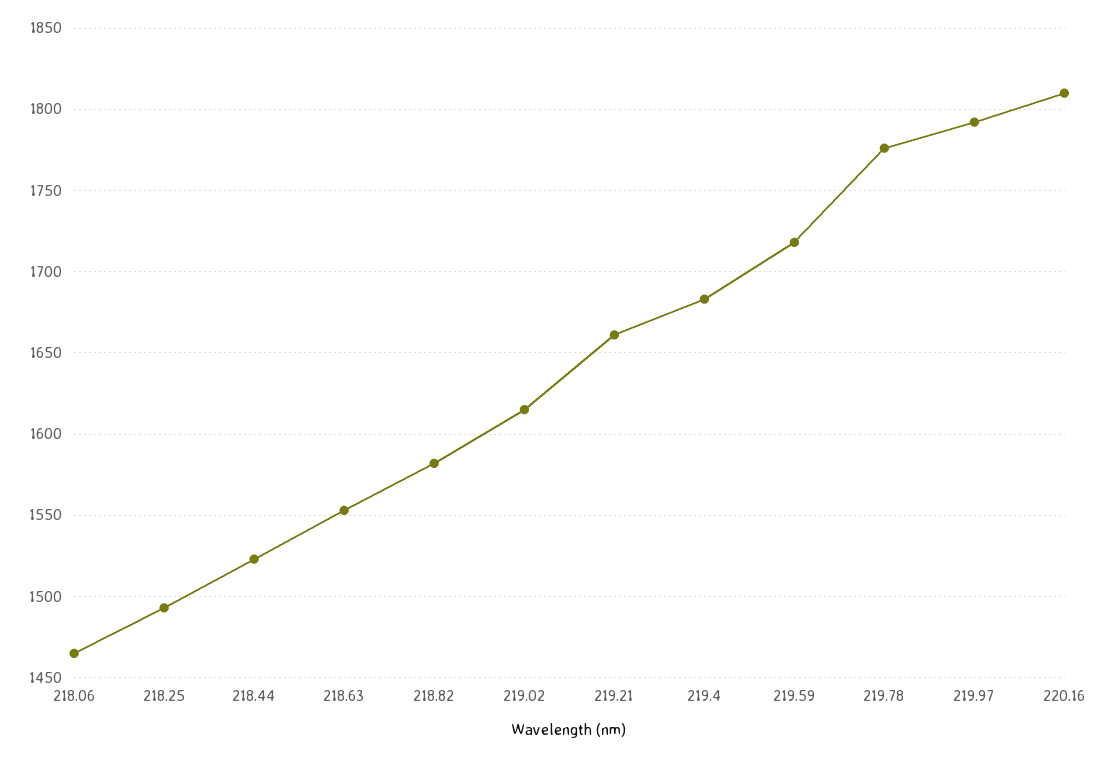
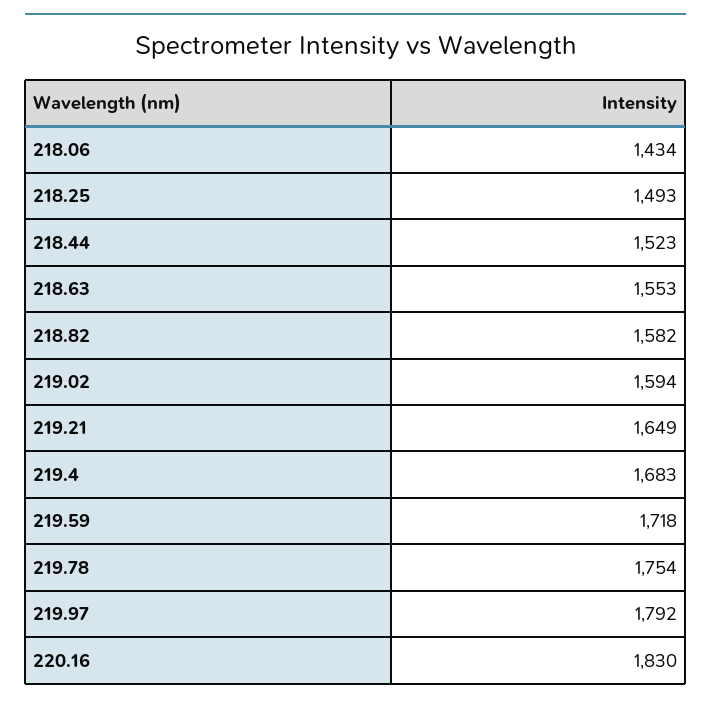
218.06: 1465 -> 1434
219.02: 1615 -> 1594
219.21: 1660 -> 1649
219.78: 1775 -> 1754
220.16: 1810 -> 1830

